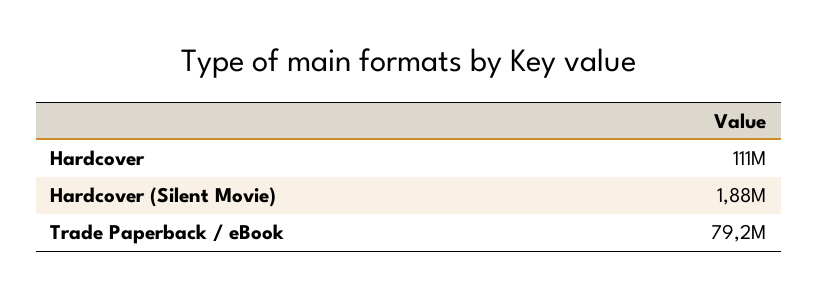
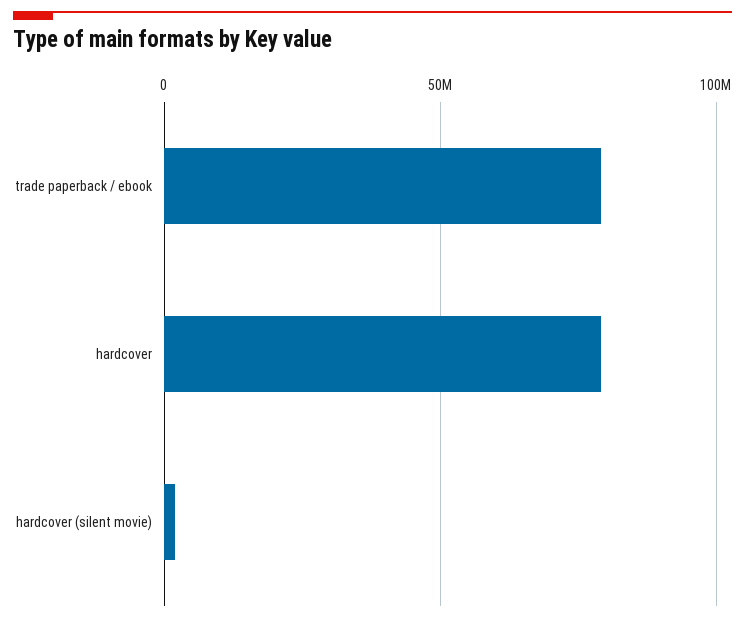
Hardcover: 111000000 -> 80000000

